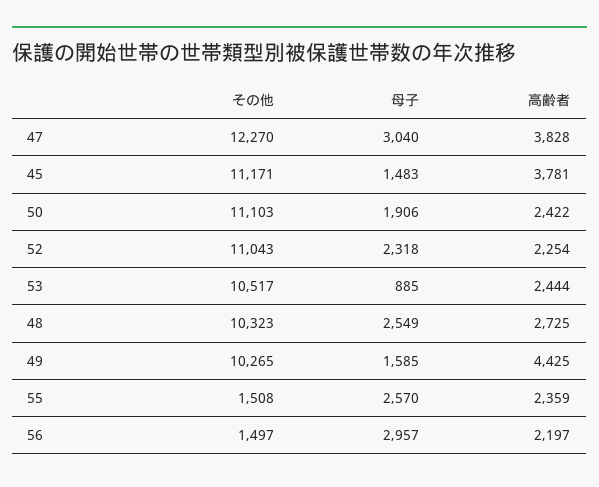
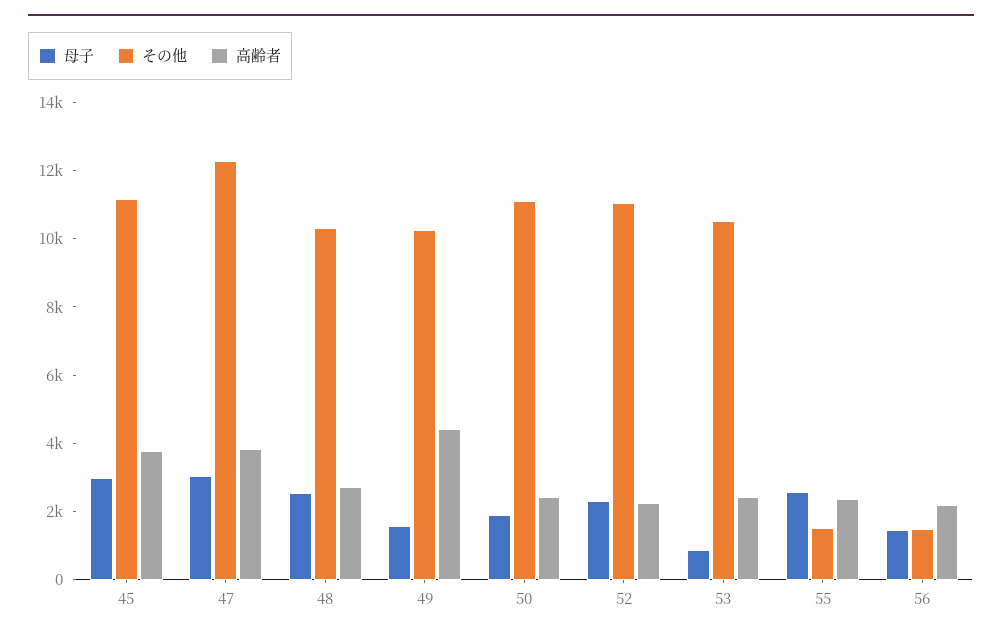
母子, 45: 1483 -> 3000
母子, 56: 2957 -> 1500

